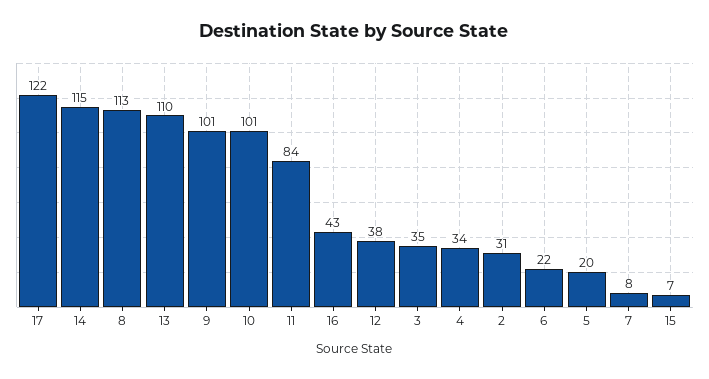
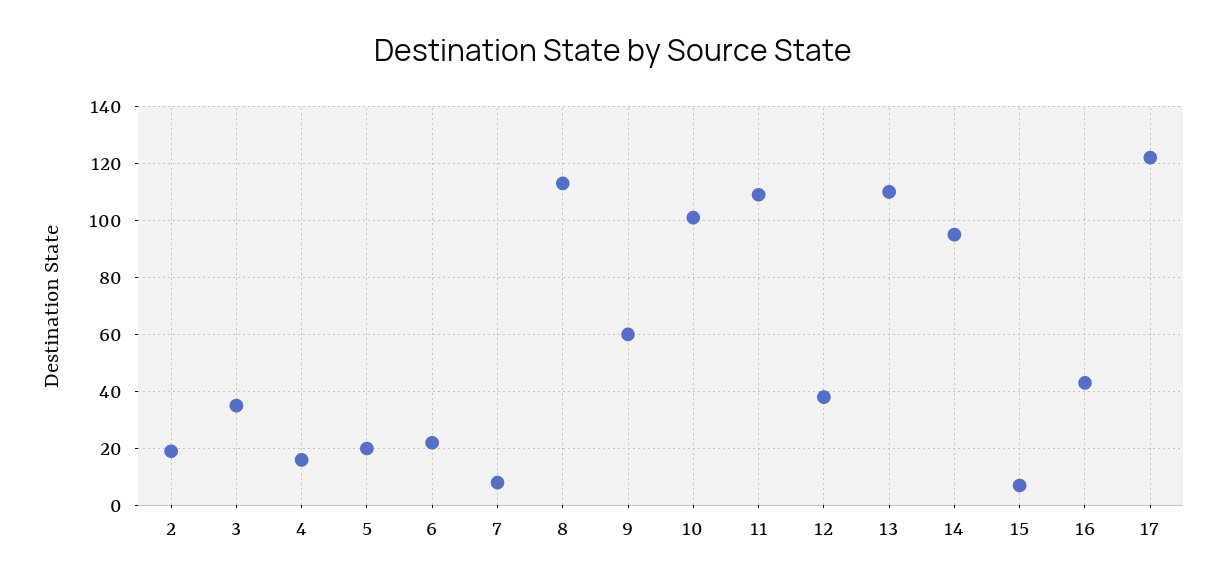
14: 115 -> 95
9: 101 -> 60
11: 84 -> 110
4: 34 -> 15
2: 31 -> 20

